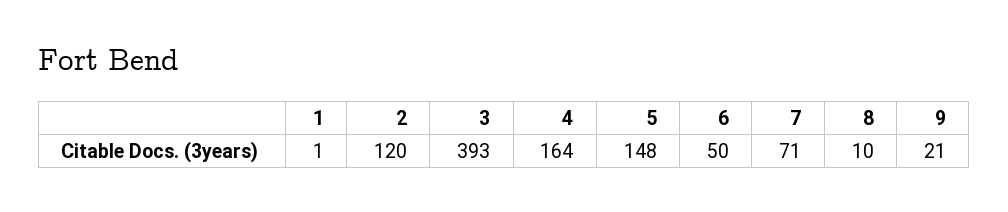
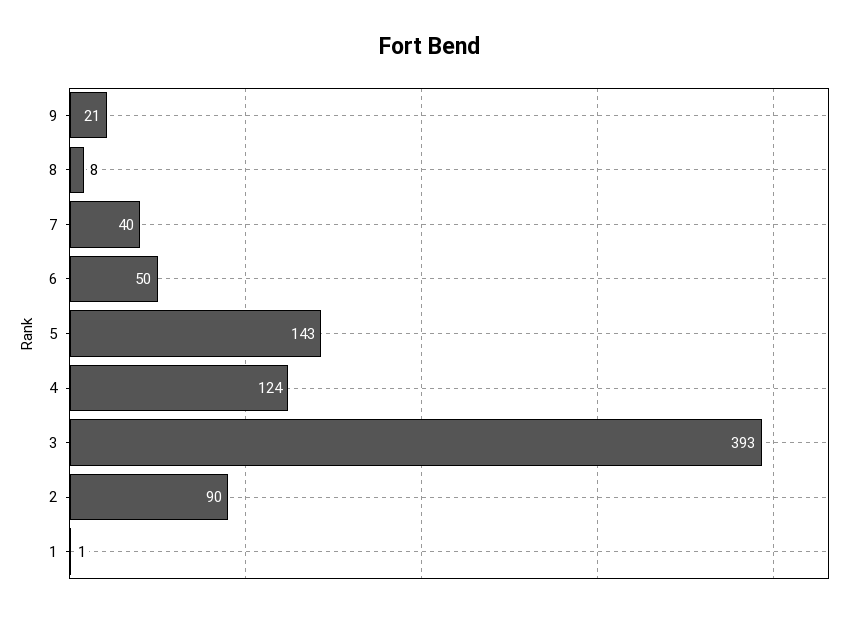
2: 120 -> 90
4: 164 -> 124
5: 148 -> 143
7: 71 -> 40
8: 10 -> 8

